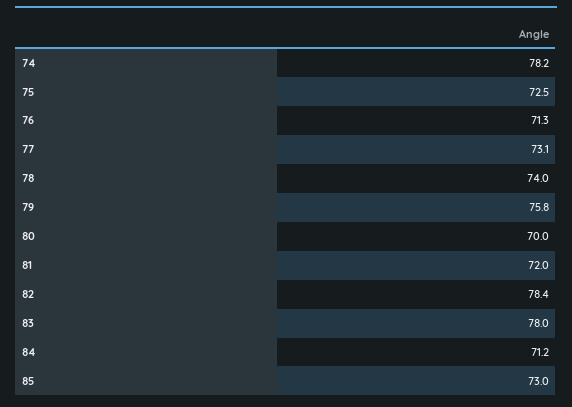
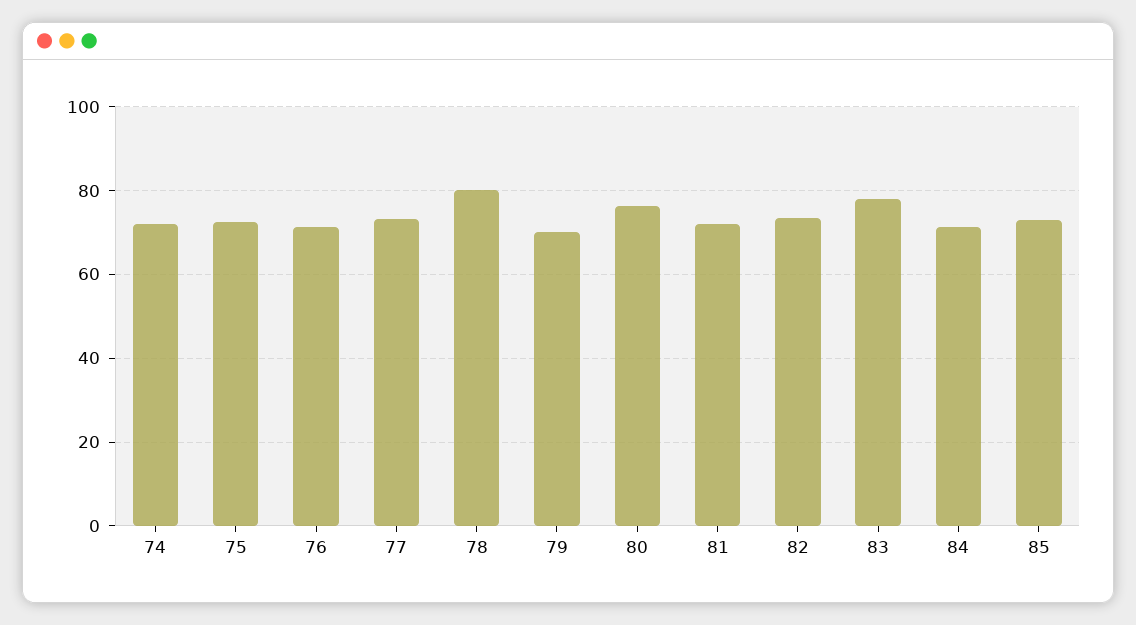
74: 78.2 -> 72
78: 74 -> 80
79: 75.8 -> 70
80: 70 -> 76
82: 78.4 -> 74

